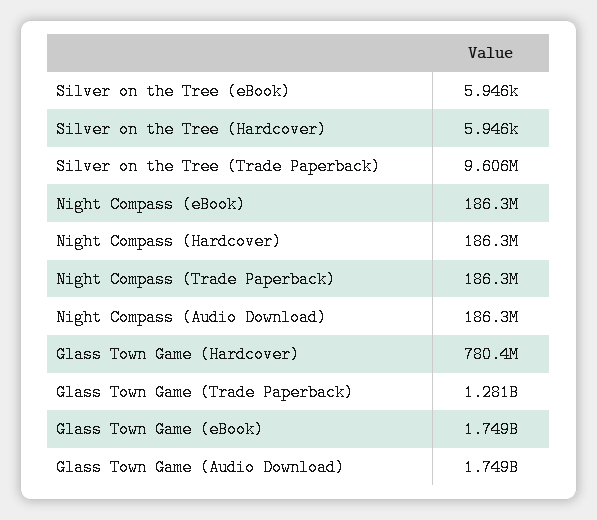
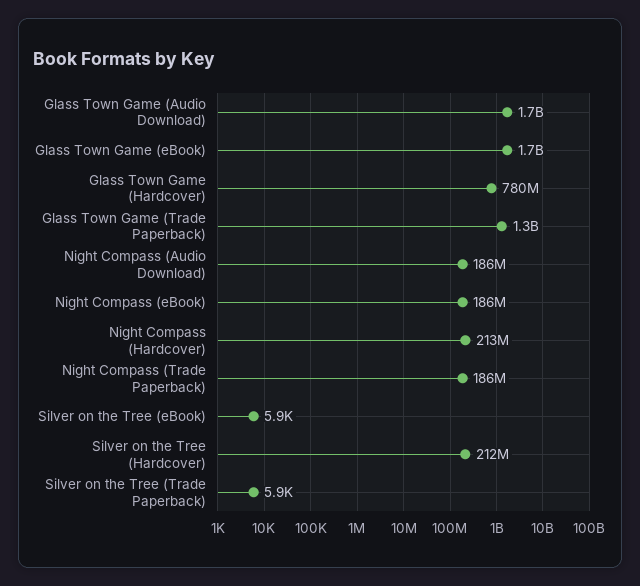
Silver on the Tree (Hardcover): 5946 -> 212000000
Silver on the Tree (Trade Paperback): 9606000 -> 5900
Night Compass (Hardcover): 186300000 -> 213000000

